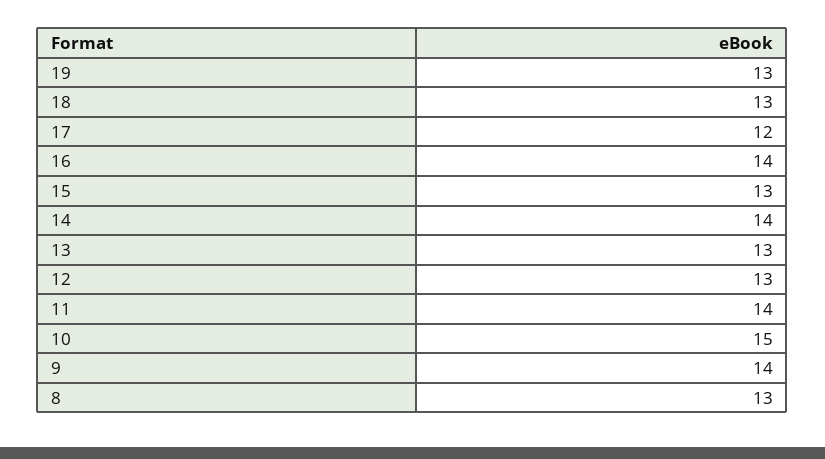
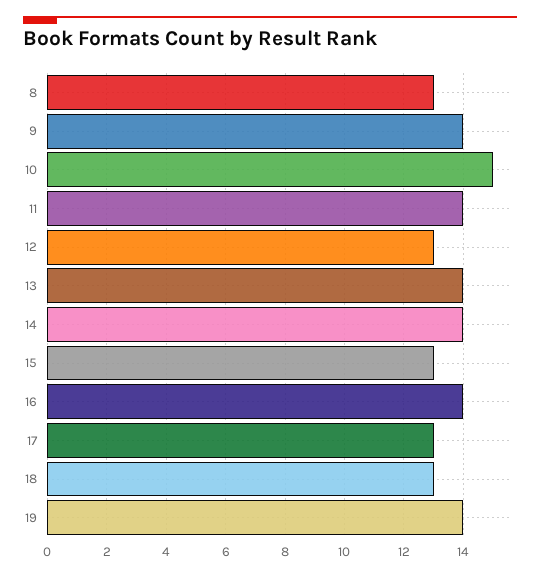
19: 13 -> 14
17: 12 -> 13
13: 13 -> 14

